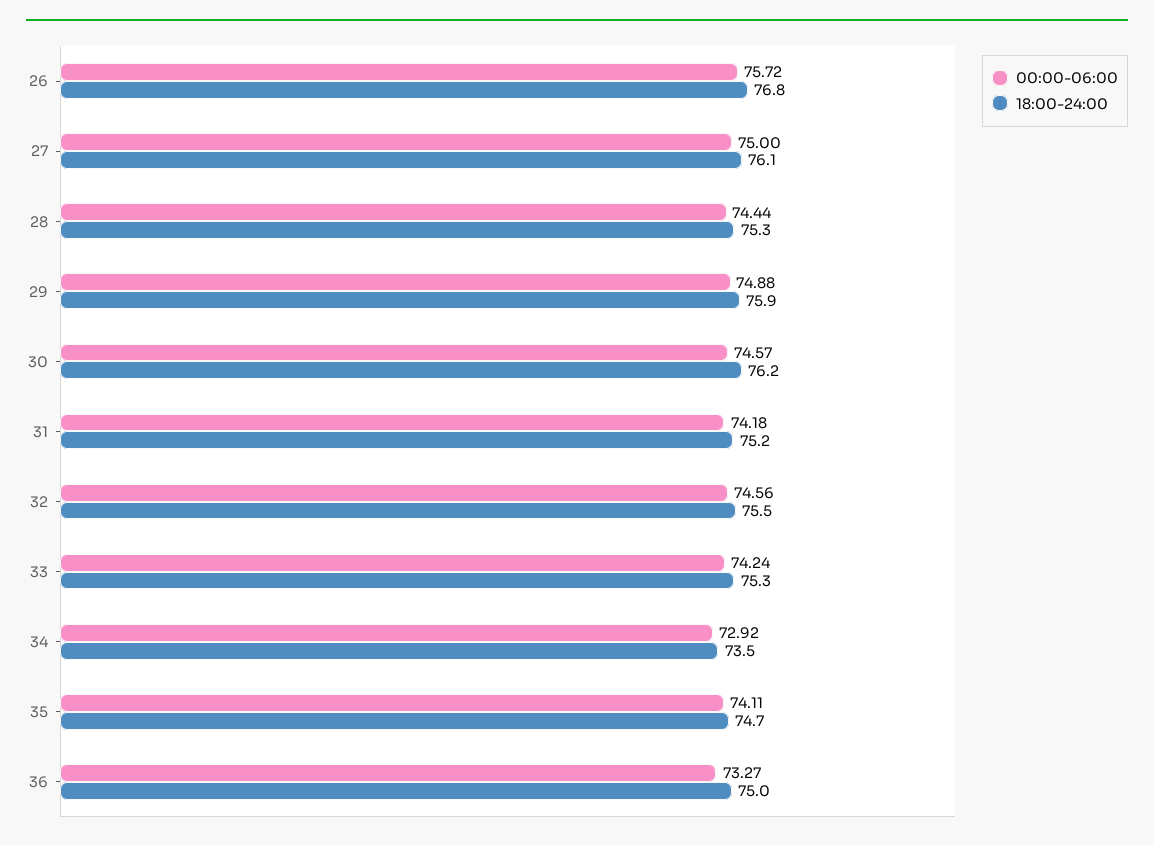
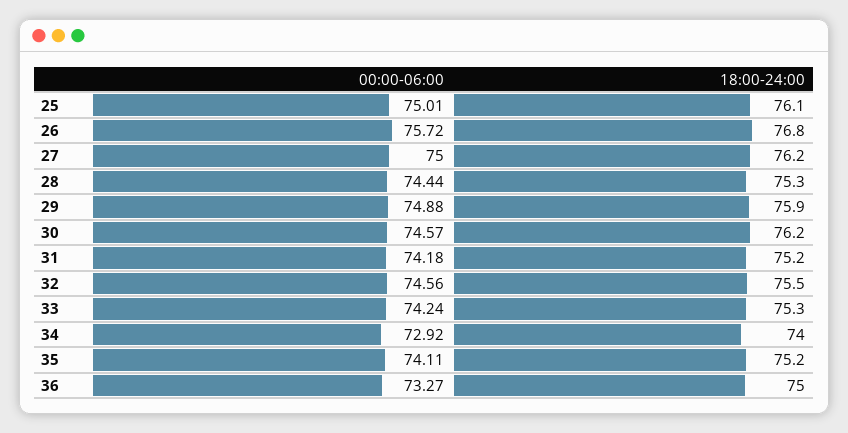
18:00-24:00, 27: 76.1 -> 76.2
18:00-24:00, 34: 73.5 -> 74
18:00-24:00, 35: 74.7 -> 75.2
00:00-06:00, 25: none -> 75.01
18:00-24:00, 25: none -> 76.1

